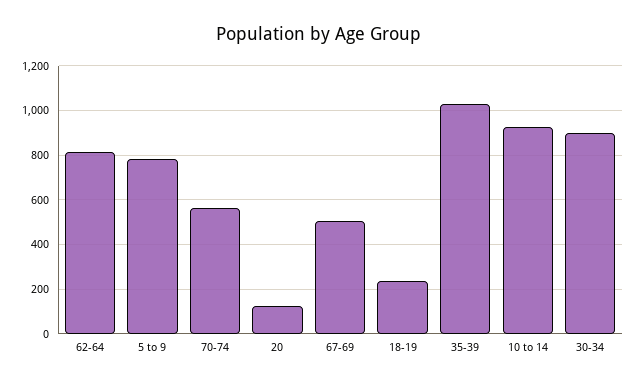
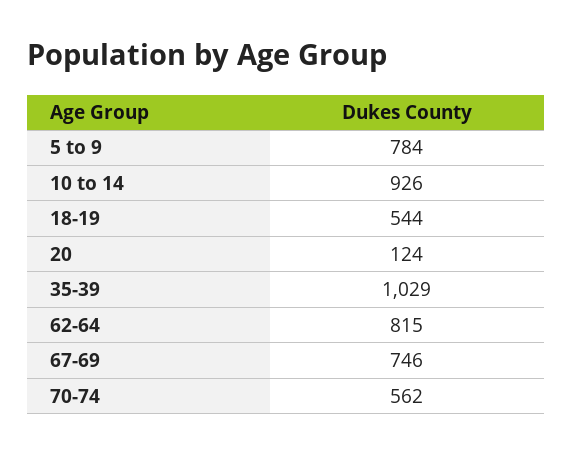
67-69: 500 -> 746
18-19: 250 -> 544
30-34: 900 -> none

